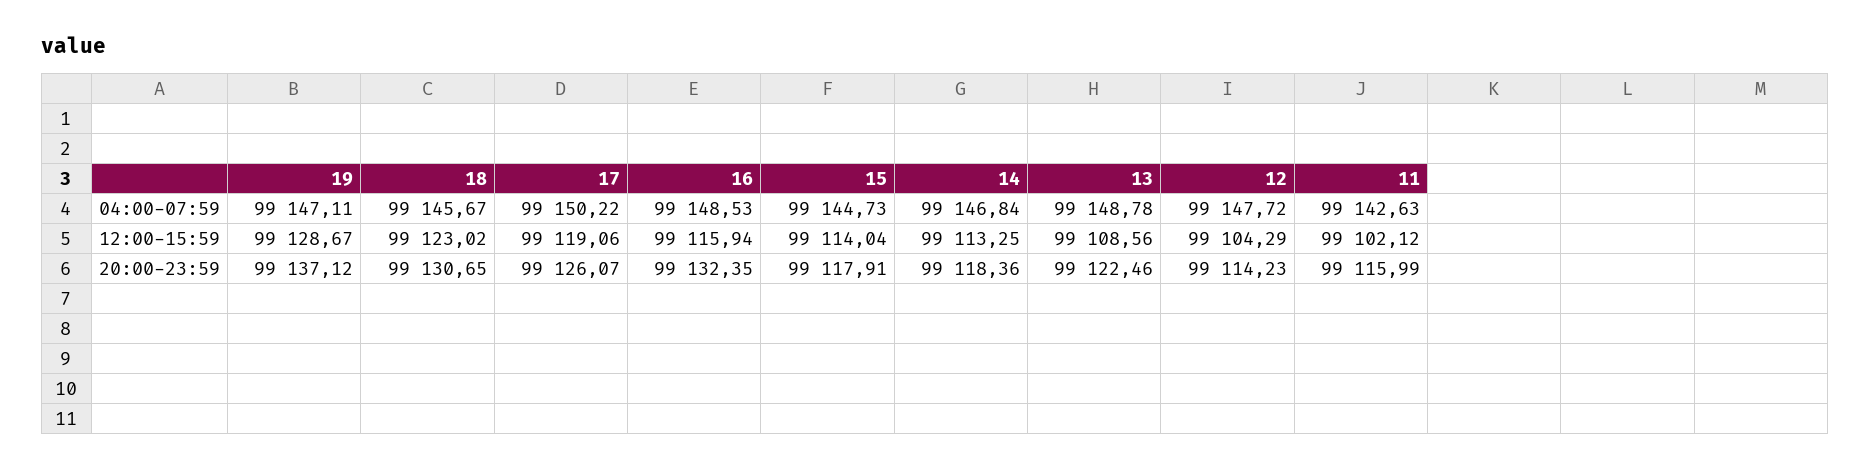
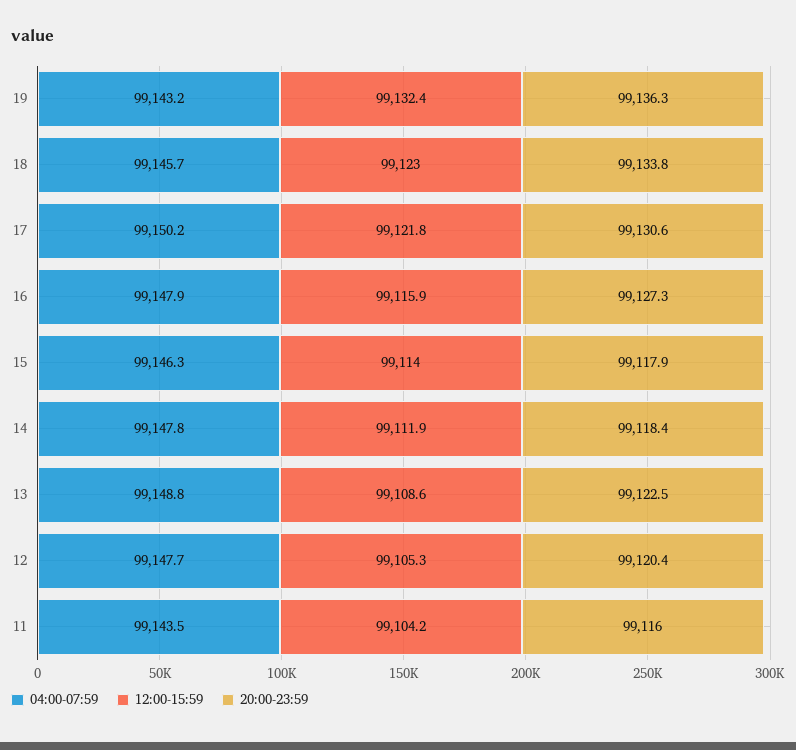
04:00-07:59, 19: 99147.11 -> 99143.2
04:00-07:59, 16: 99148.53 -> 99147.9
04:00-07:59, 15: 99144.73 -> 99146.3
04:00-07:59, 14: 99146.84 -> 99147.8
04:00-07:59, 11: 99142.63 -> 99143.5
12:00-15:59, 19: 99128.67 -> 99132.4
12:00-15:59, 17: 99119.06 -> 99121.8
12:00-15:59, 14: 99113.25 -> 99111.9
12:00-15:59, 12: 99104.29 -> 99105.3
12:00-15:59, 11: 99102.12 -> 99104.2
20:00-23:59, 19: 99137.12 -> 99136.3
20:00-23:59, 18: 99130.65 -> 99133.8
20:00-23:59, 17: 99126.07 -> 99130.6
20:00-23:59, 16: 99132.35 -> 99127.3
20:00-23:59, 12: 99114.23 -> 99120.4

